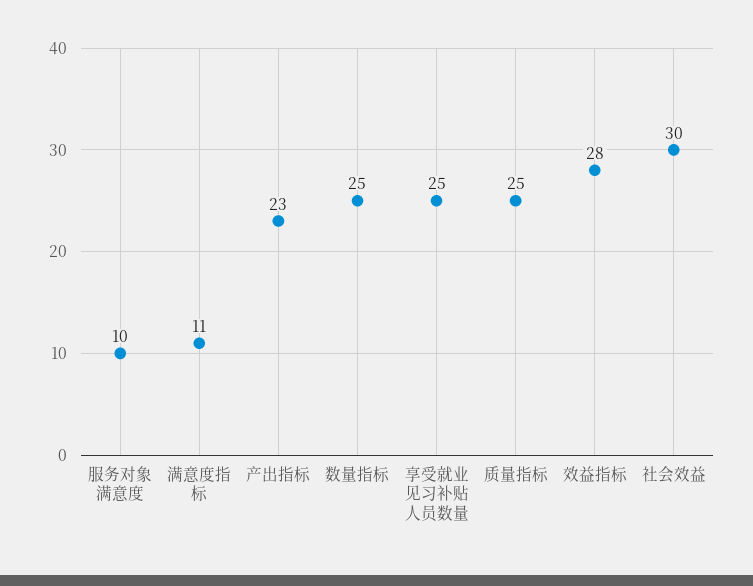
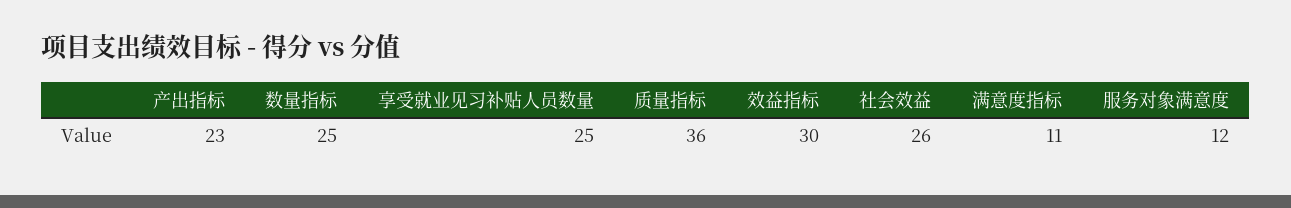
服务对象满意度: 10 -> 12
质量指标: 25 -> 36
效益指标: 28 -> 30
社会效益: 30 -> 26

